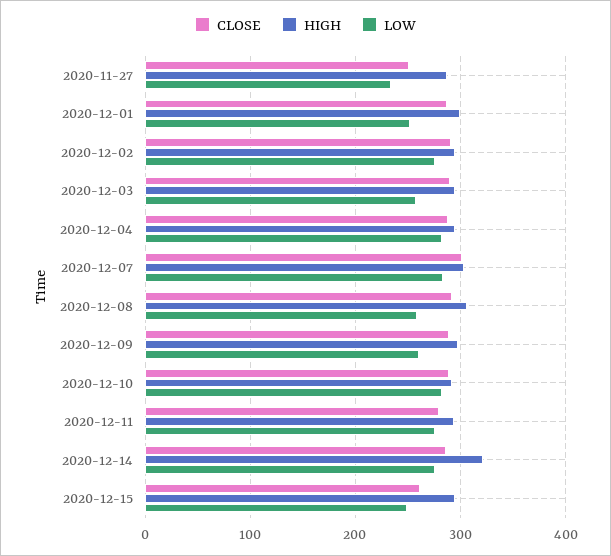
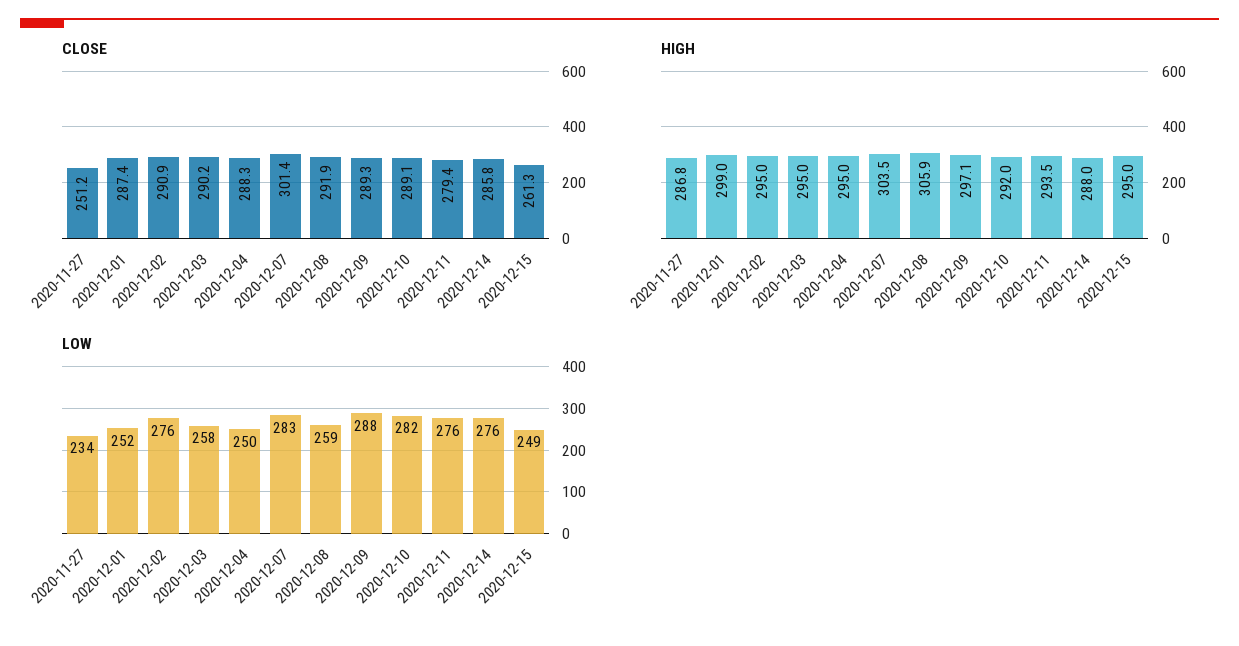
LOW, 2020-12-04: 280 -> 250
LOW, 2020-12-09: 260 -> 288
HIGH, 2020-12-14: 320 -> 288

